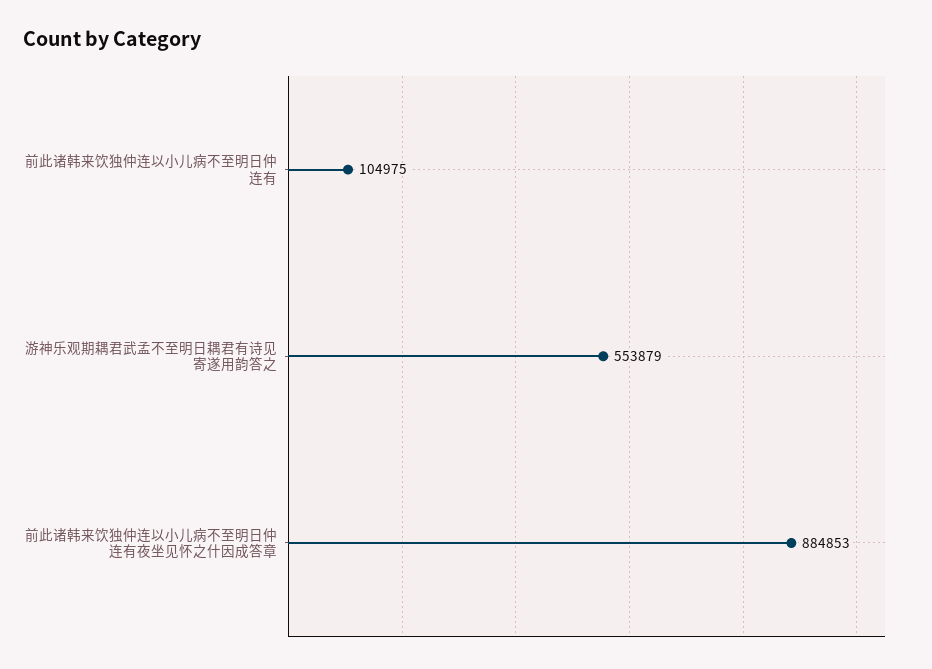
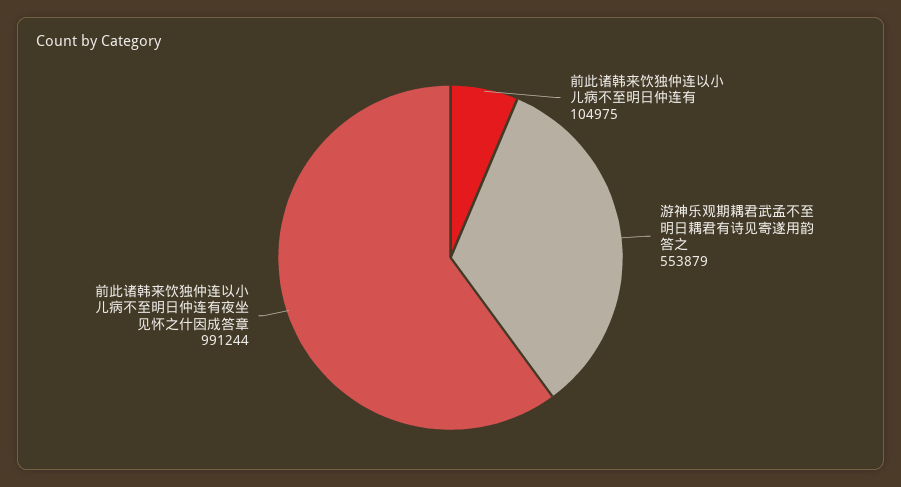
前此诸韩来饮独仲连以小儿病不至明日仲连有夜坐见怀之什因成答章: 884853 -> 991244

